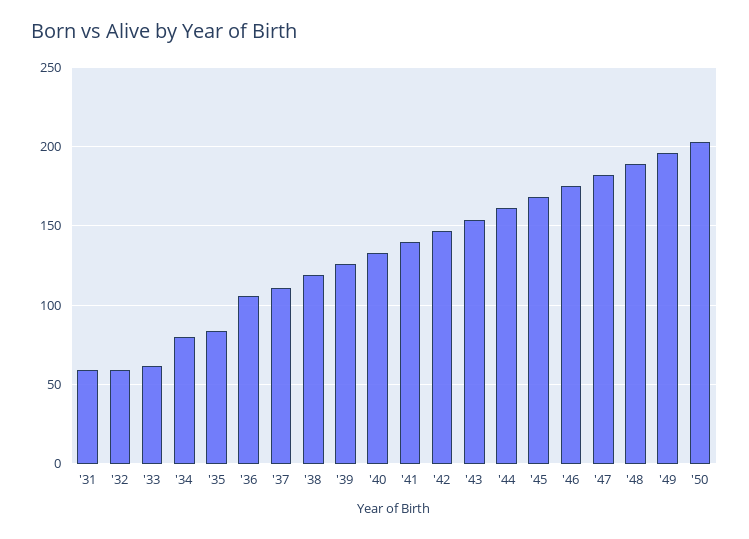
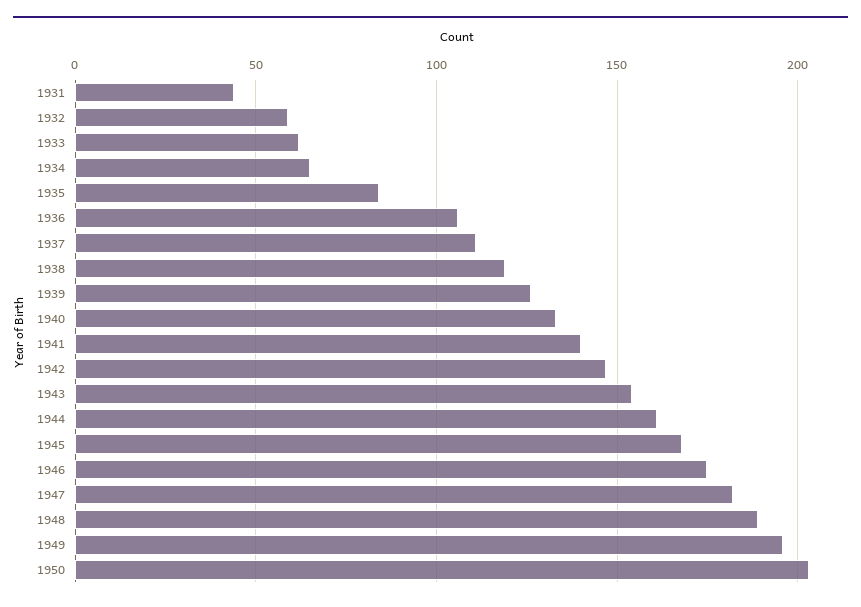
'31: 60 -> 45
'34: 80 -> 65

